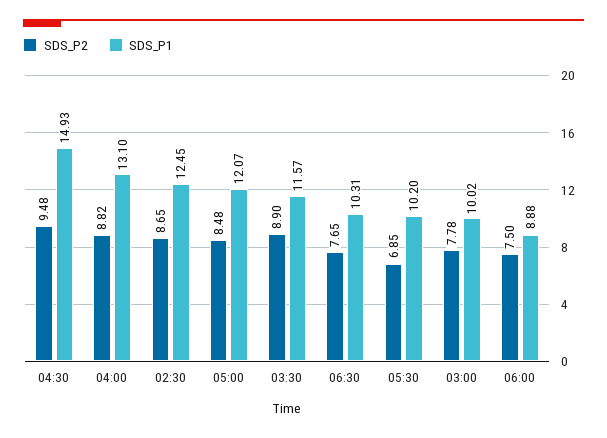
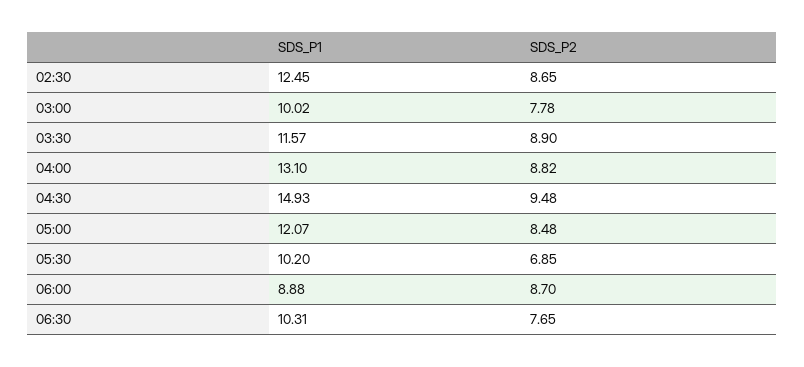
SDS_P2, 06:00: 7.5 -> 8.7

